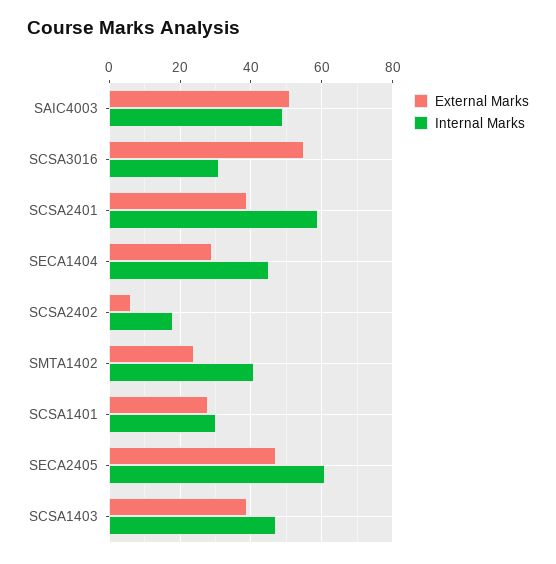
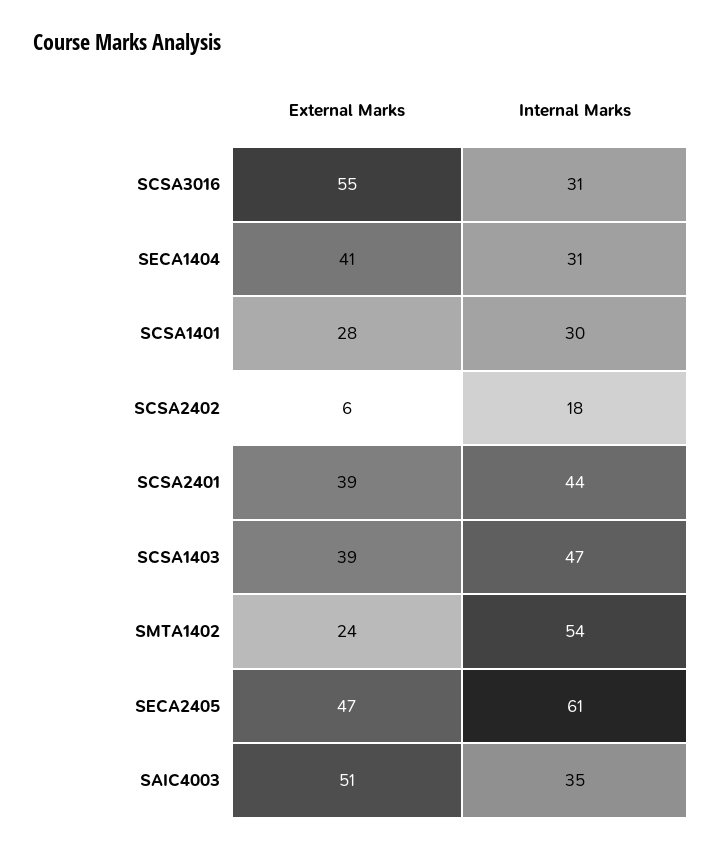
Internal Marks, SAIC4003: 50 -> 35
Internal Marks, SCSA2401: 60 -> 44
External Marks, SECA1404: 30 -> 41
Internal Marks, SECA1404: 45 -> 31
Internal Marks, SMTA1402: 40 -> 54

